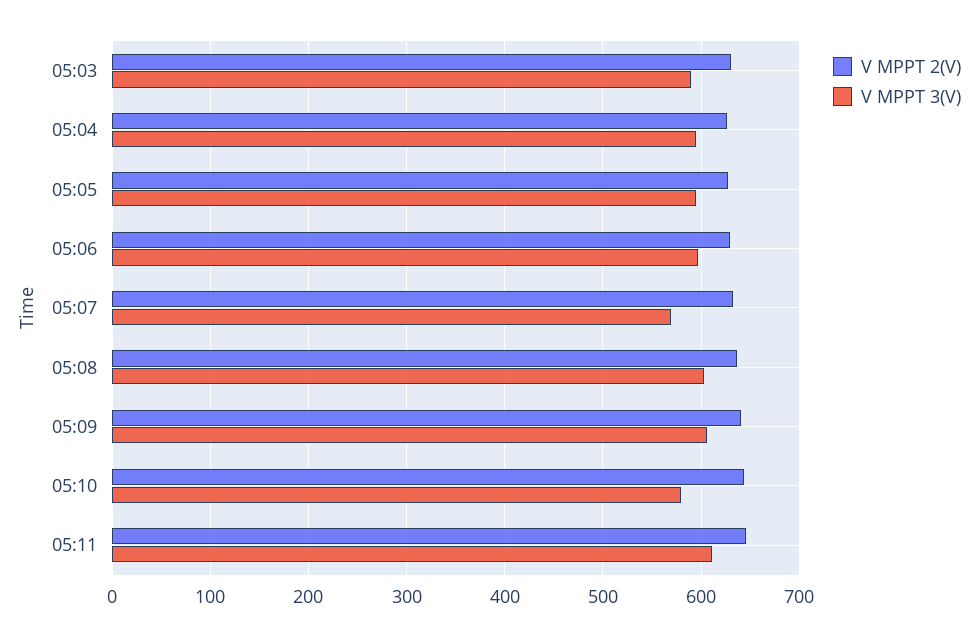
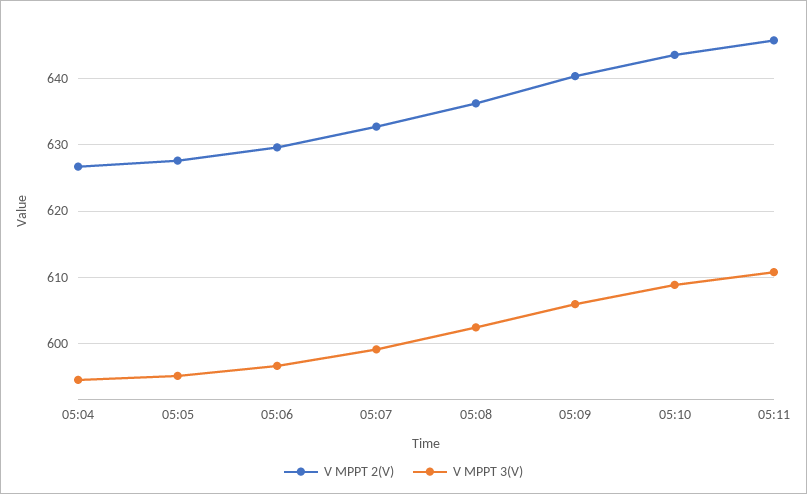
V MPPT 2(V), 05:03: 630 -> none
V MPPT 3(V), 05:03: 590 -> none
V MPPT 3(V), 05:07: 570 -> 599
V MPPT 3(V), 05:10: 580 -> 609

